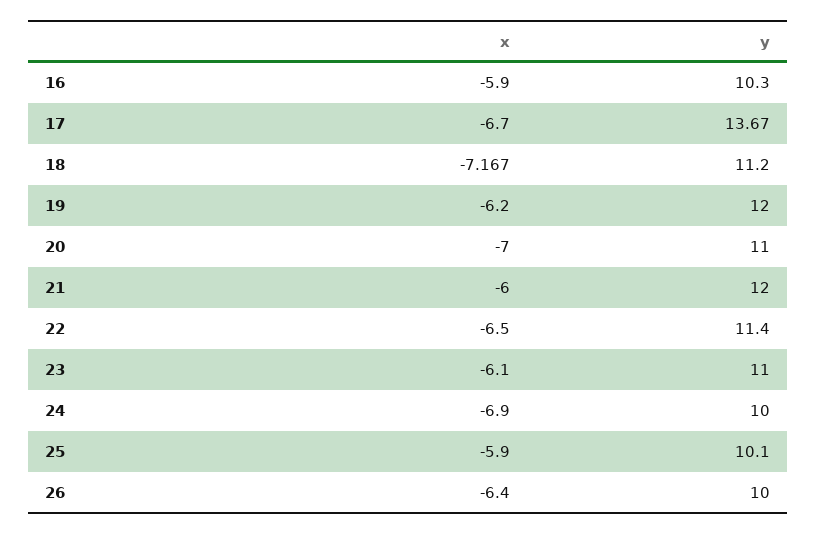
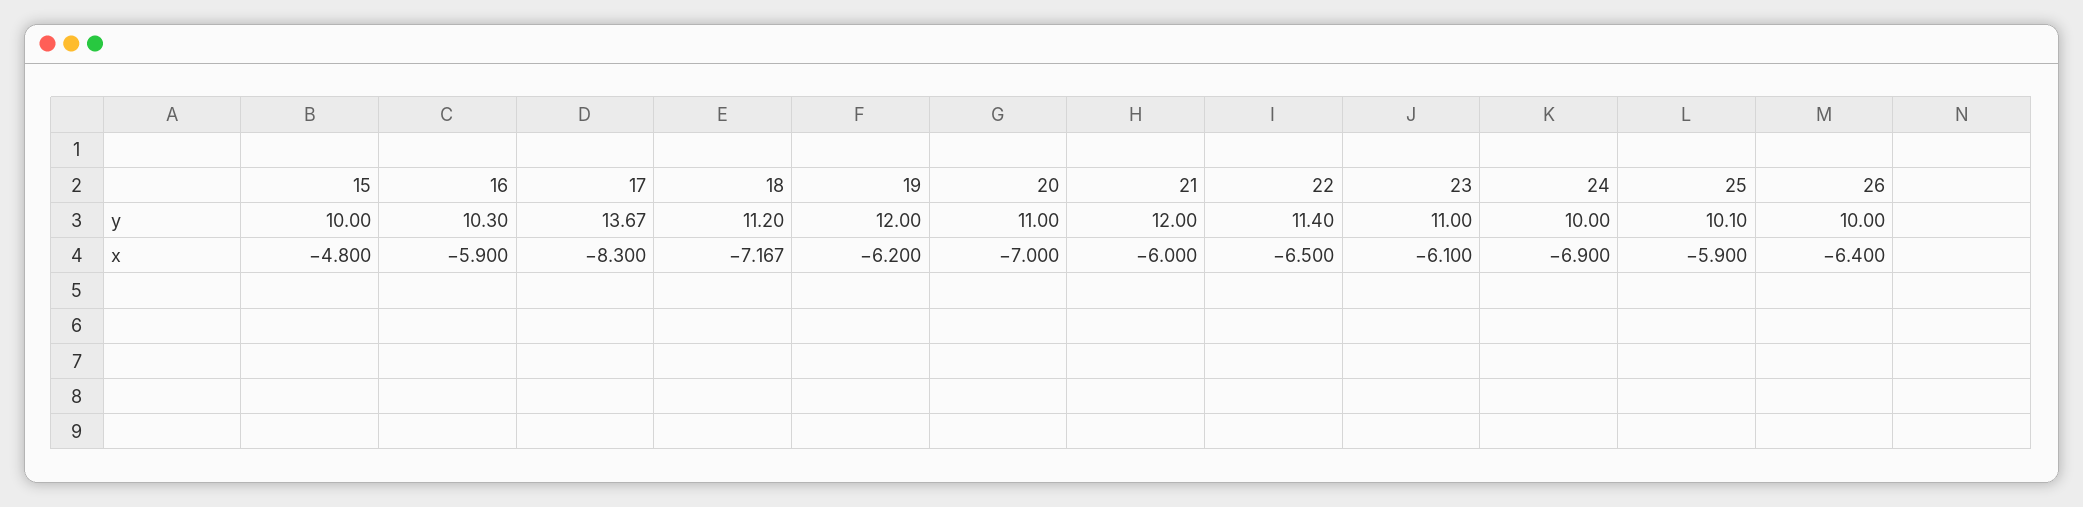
x, 17: -6.7 -> -8.3
y, 15: none -> 10
x, 15: none -> -4.8

